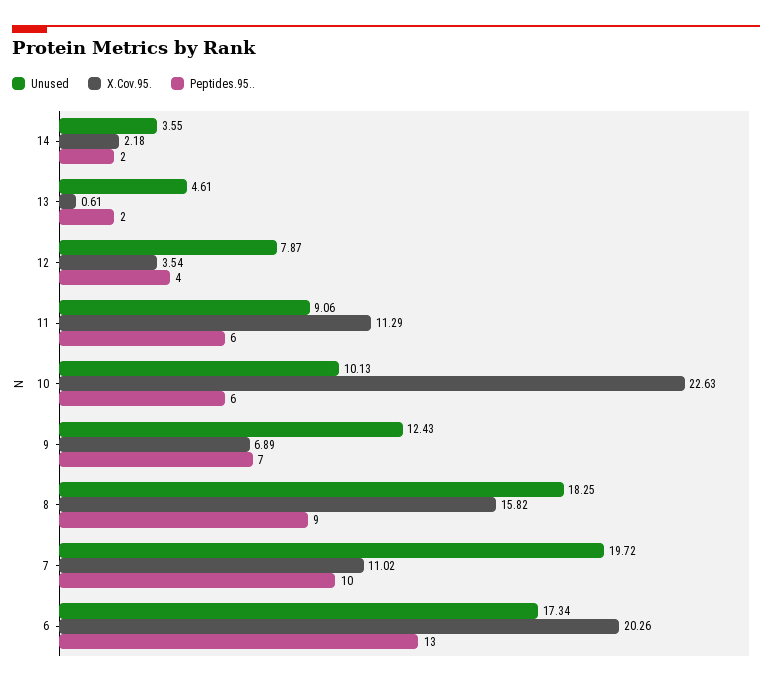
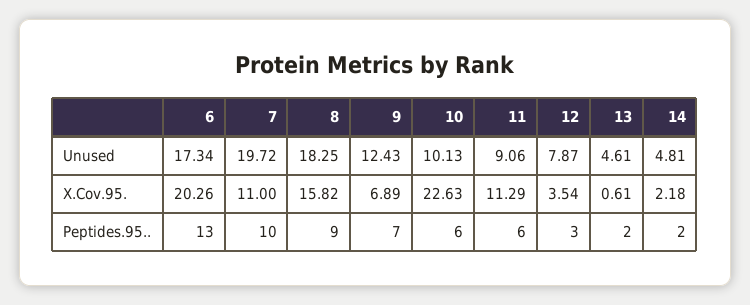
Unused, 14: 3.55 -> 4.81
Peptides.95.., 12: 4 -> 3
X.Cov.95., 7: 11.02 -> 11

